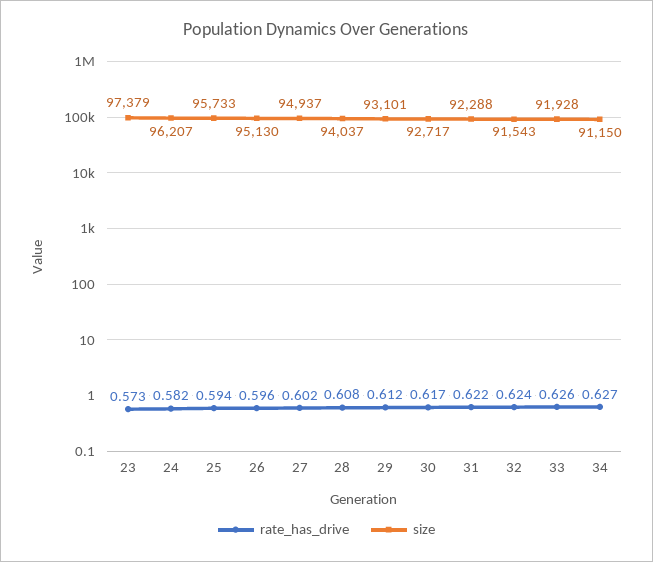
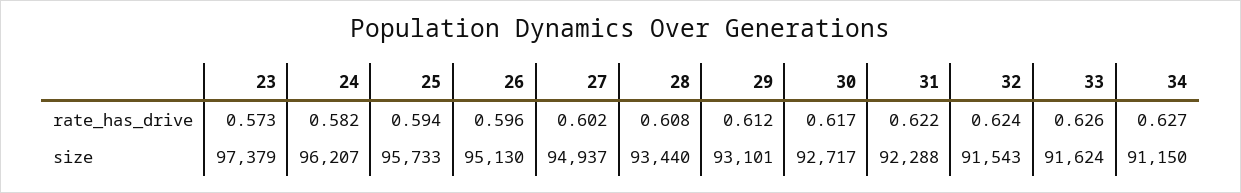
size, 28: 94037 -> 93440
size, 33: 91928 -> 91624

